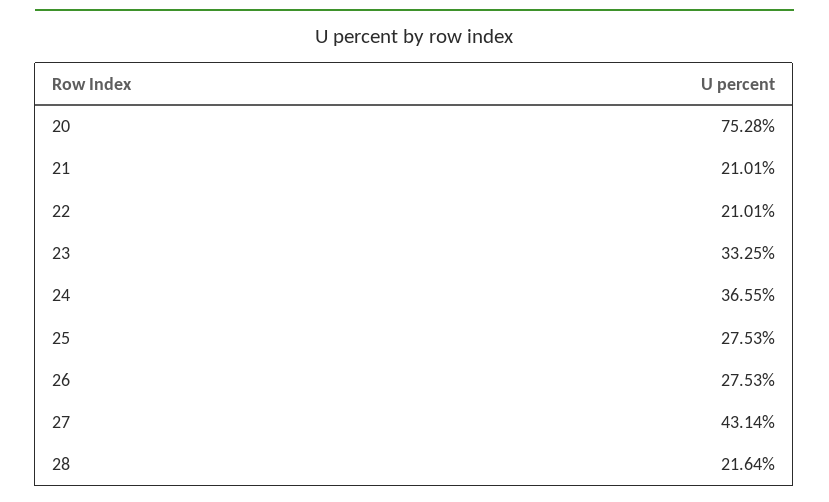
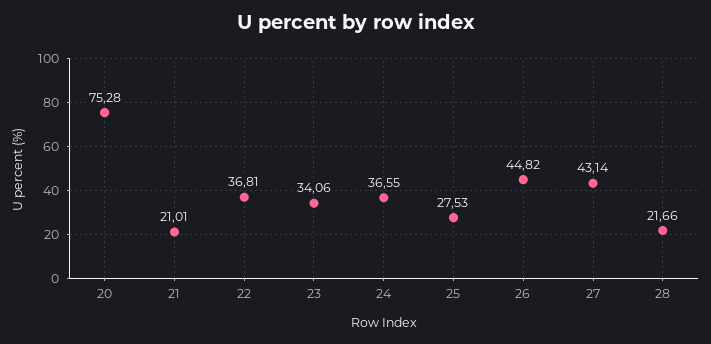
22: 21.01 -> 36.81
23: 33.25 -> 34.06
26: 27.53 -> 44.82
28: 21.64 -> 21.66

